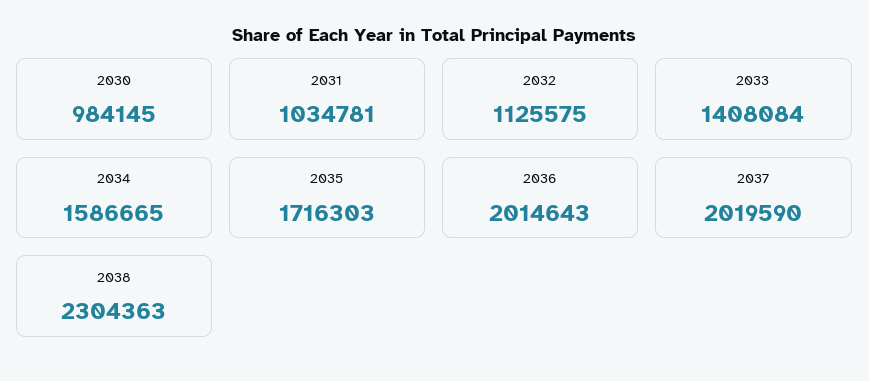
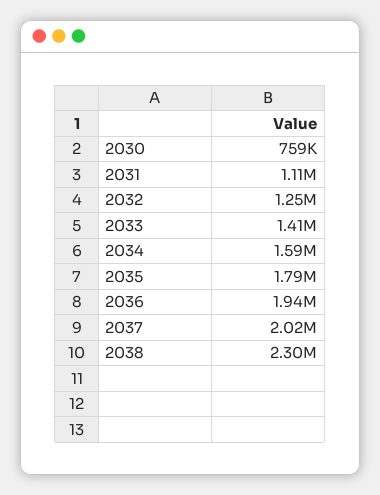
2030: 984145 -> 759000
2031: 1034781 -> 1110000
2032: 1125575 -> 1250000
2035: 1716303 -> 1790000
2036: 2014643 -> 1940000

